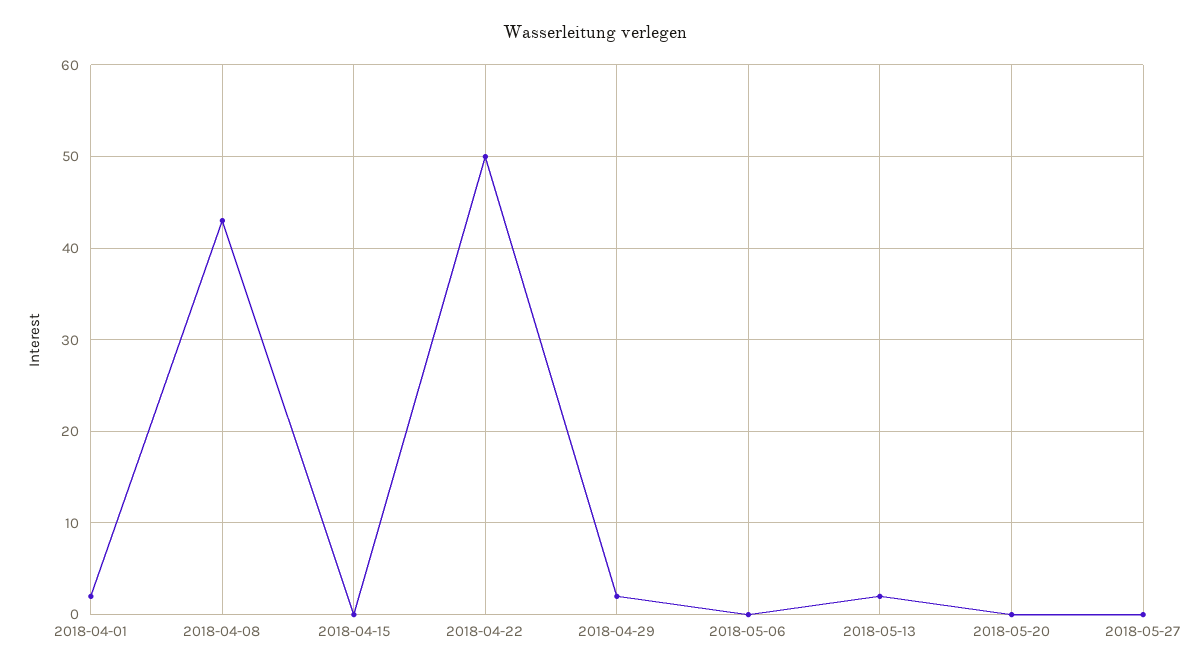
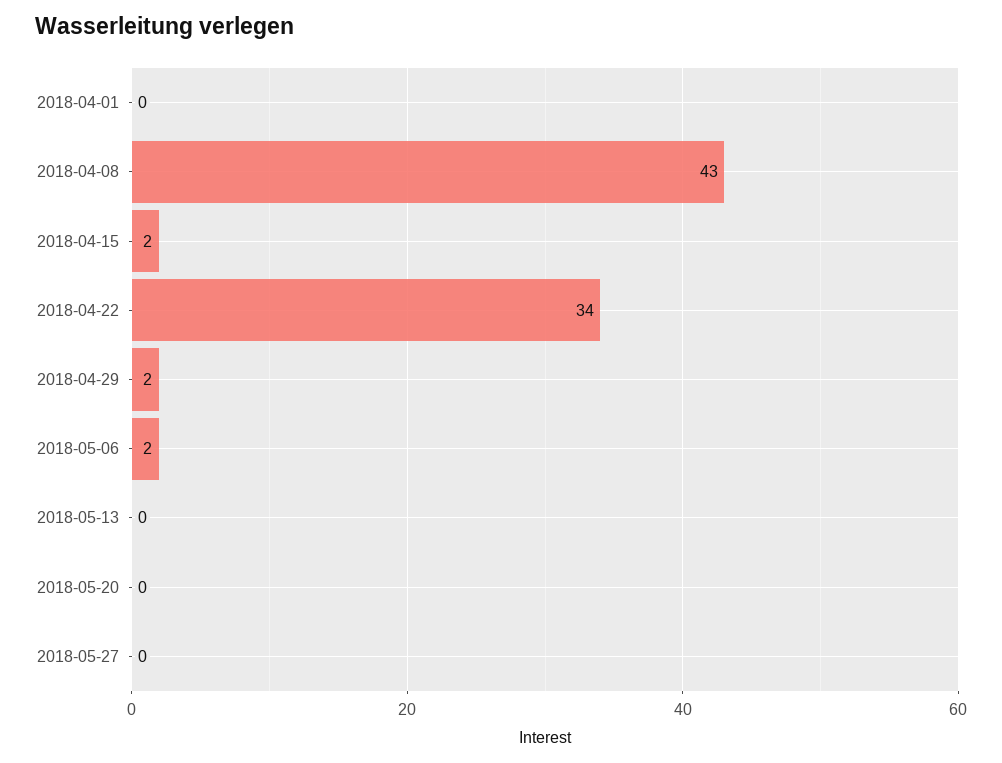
2018-04-01: 2 -> 0
2018-04-15: 0 -> 2
2018-04-22: 50 -> 34
2018-05-06: 0 -> 2
2018-05-13: 2 -> 0

